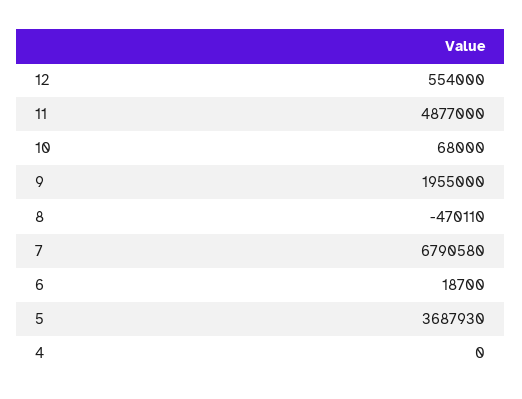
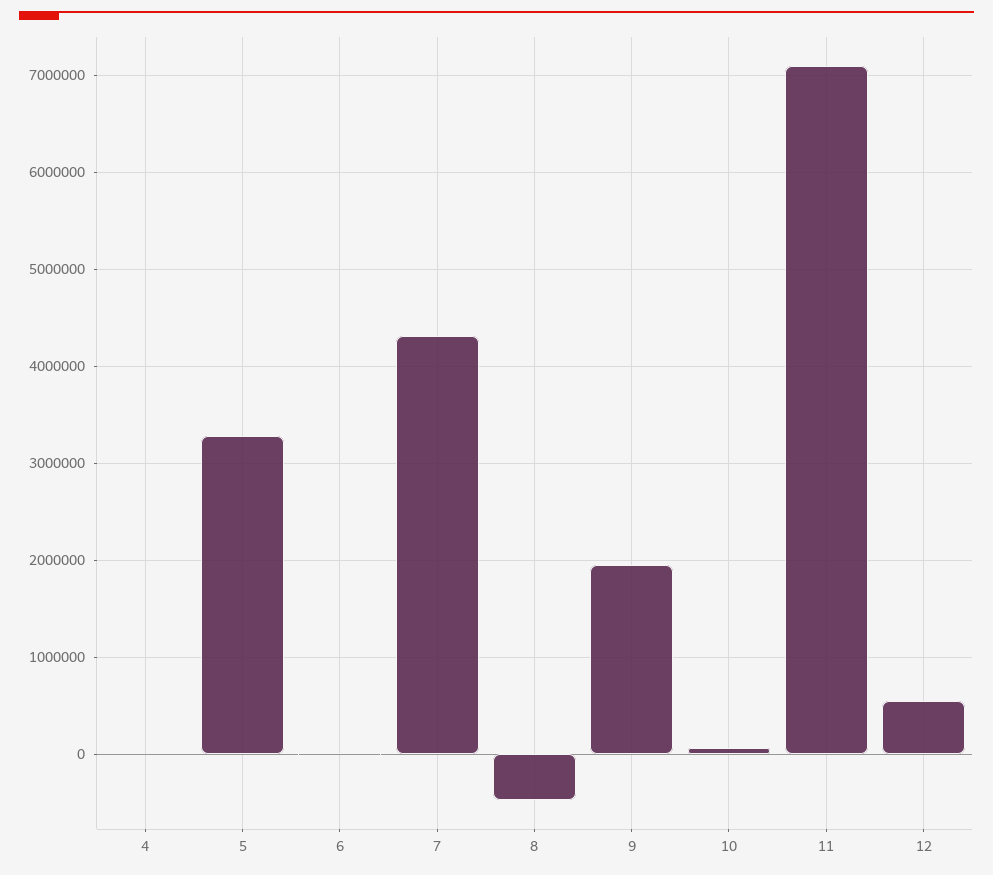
11: 4877000 -> 7100000
7: 6790580 -> 4300000
5: 3687930 -> 3300000

